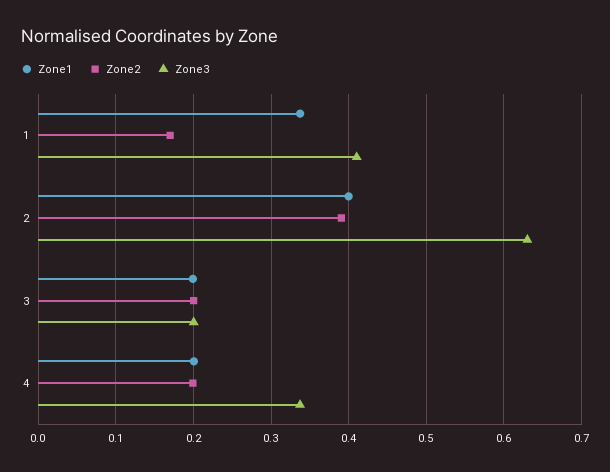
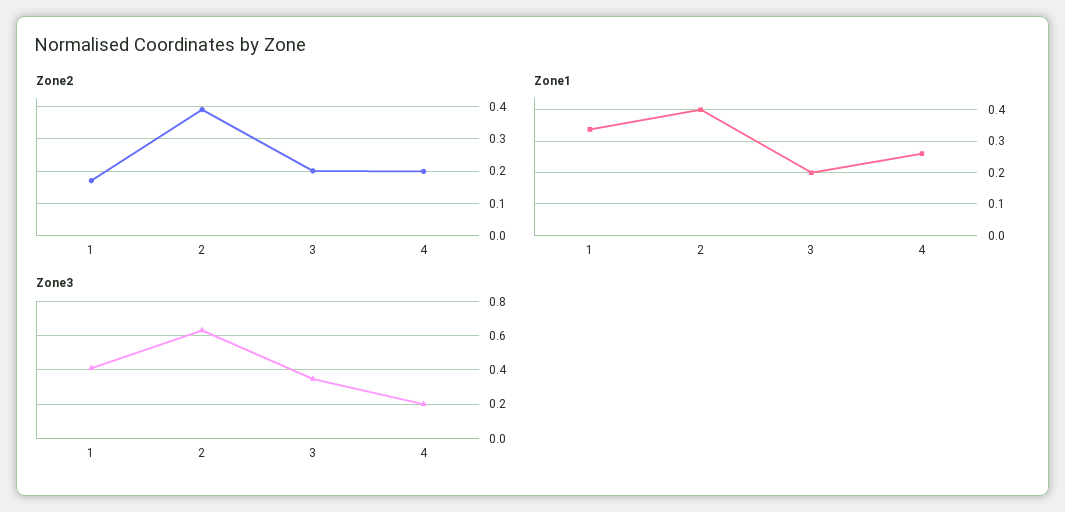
Zone3, 3: 0.2 -> 0.35
Zone1, 4: 0.2 -> 0.26
Zone3, 4: 0.34 -> 0.2

